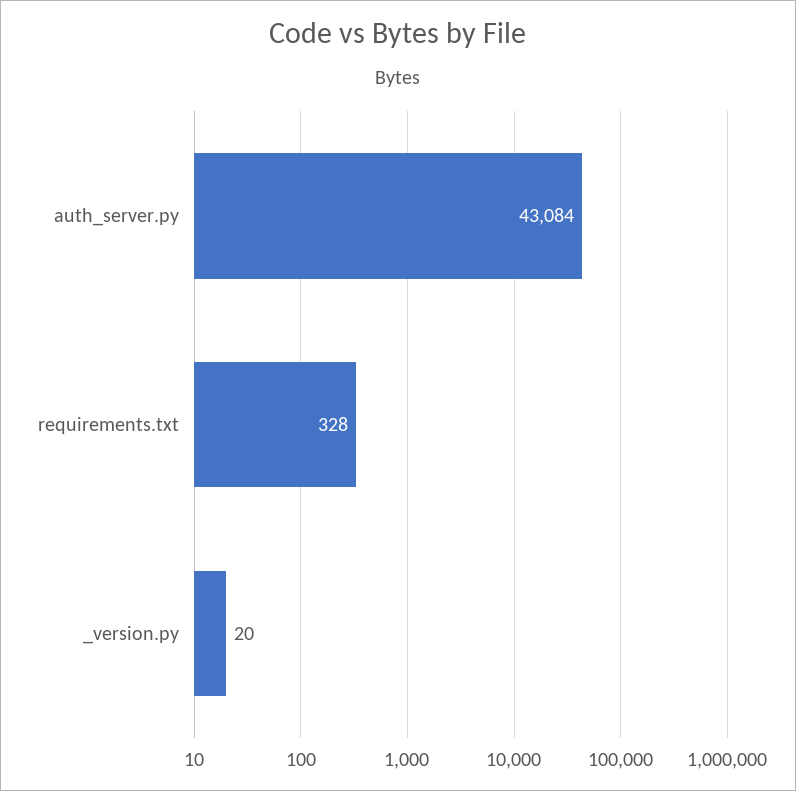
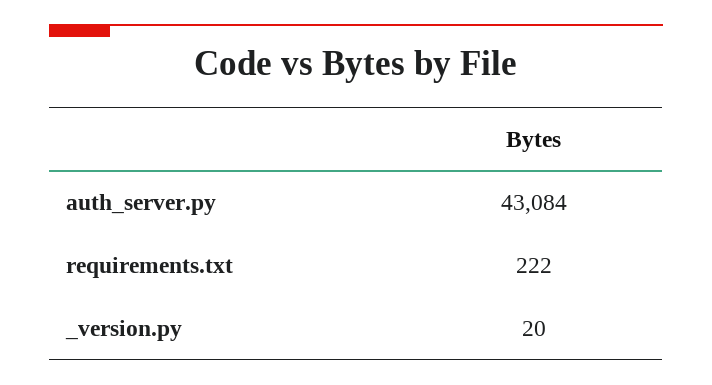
requirements.txt: 328 -> 222

